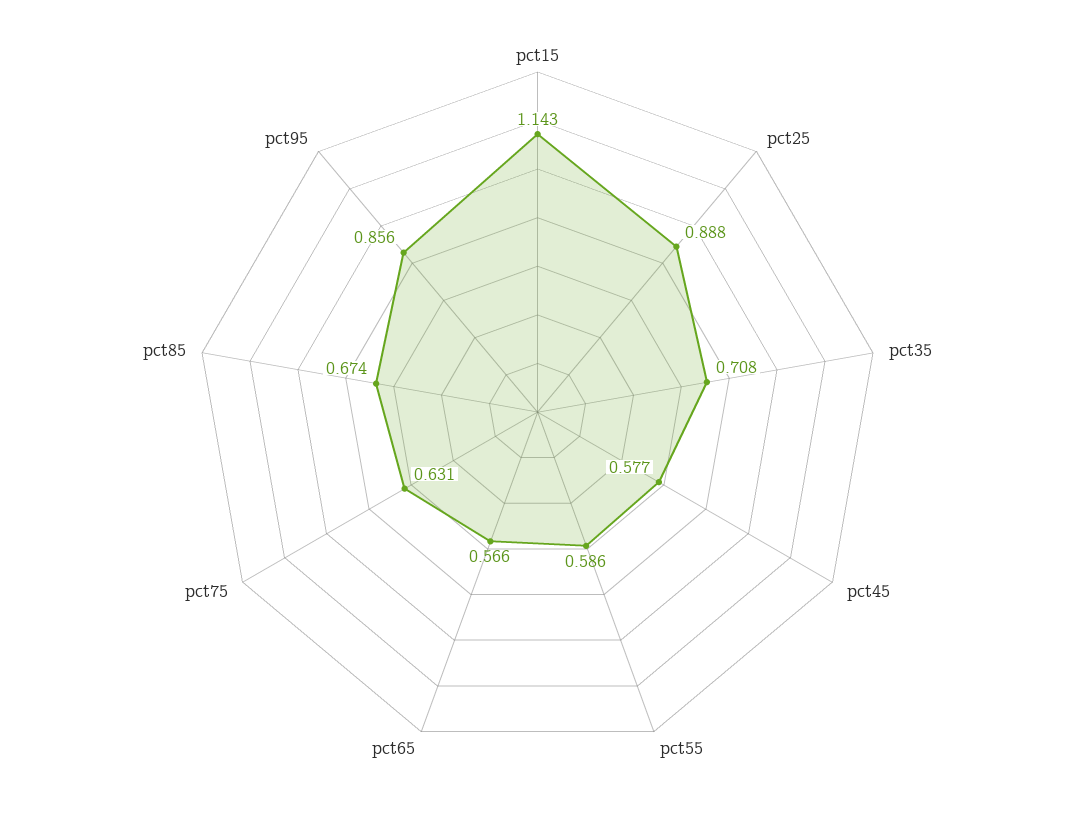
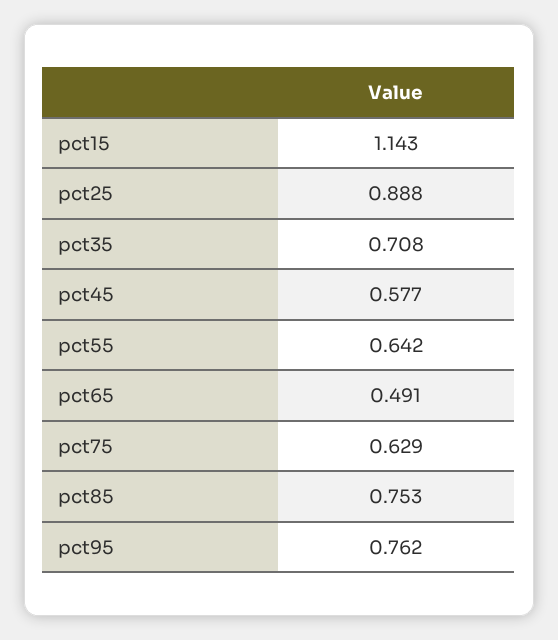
pct55: 0.586 -> 0.642
pct65: 0.566 -> 0.491
pct75: 0.631 -> 0.629
pct85: 0.674 -> 0.753
pct95: 0.856 -> 0.762

